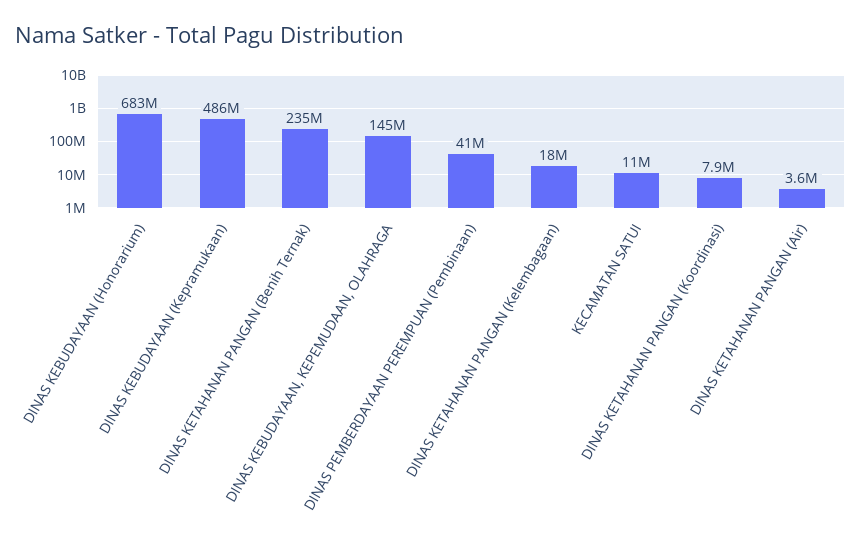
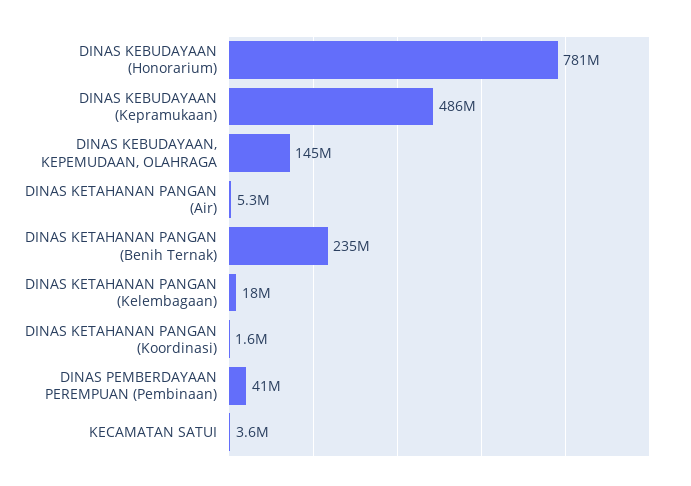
DINAS KEBUDAYAAN (Honorarium): 683000000 -> 781000000
KECAMATAN SATUI: 11000000 -> 3600000
DINAS KETAHANAN PANGAN (Koordinasi): 7900000 -> 1600000
DINAS KETAHANAN PANGAN (Air): 3600000 -> 5300000

